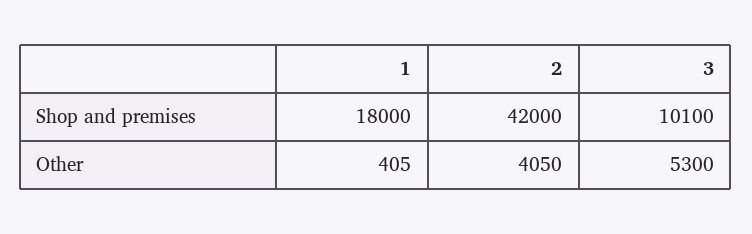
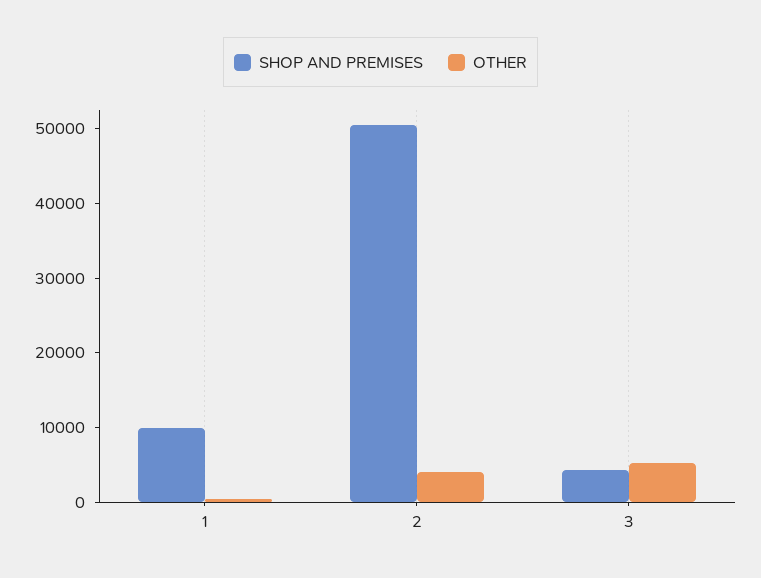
Shop and premises, 1: 18000 -> 10000
Shop and premises, 2: 42000 -> 50000
Shop and premises, 3: 10100 -> 4000

